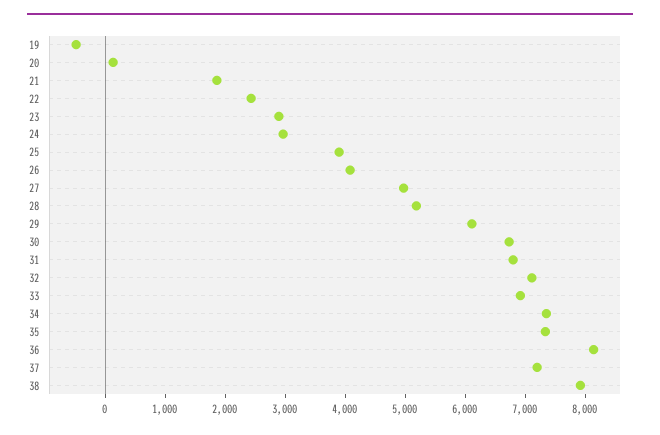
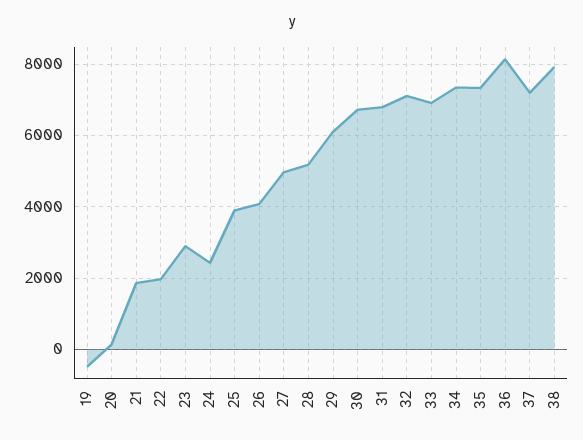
22: 2400 -> 2000
24: 3000 -> 2400

